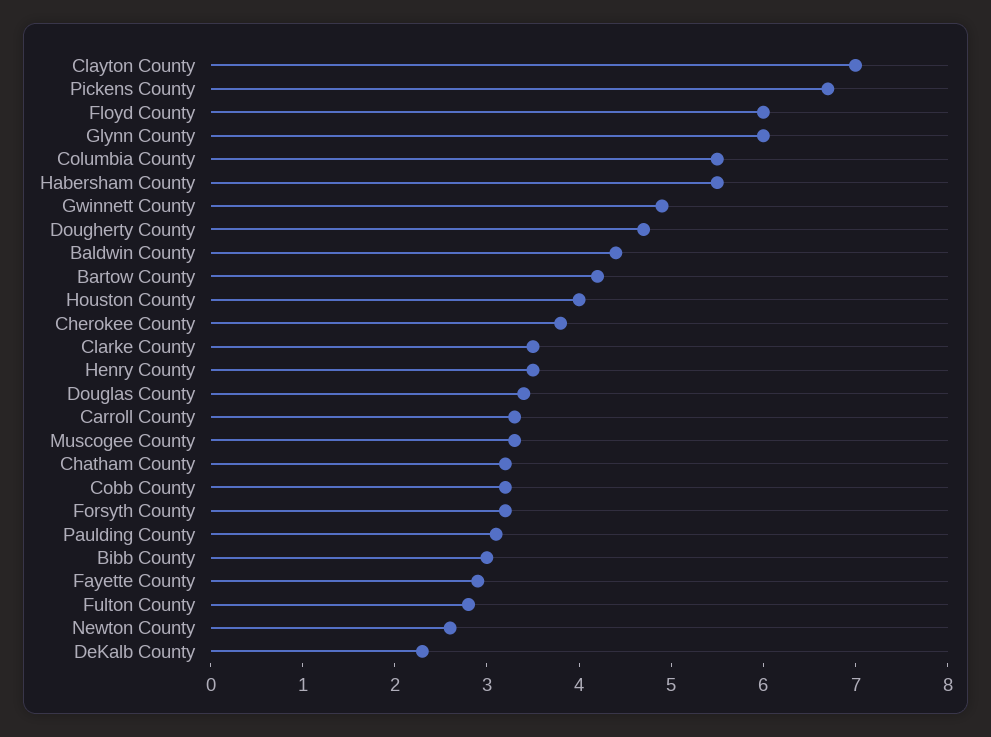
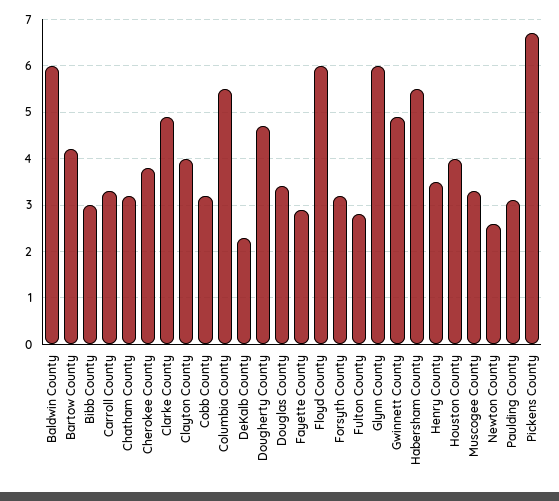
Clayton County: 7 -> 4
Baldwin County: 4.4 -> 6
Clarke County: 3.5 -> 5

